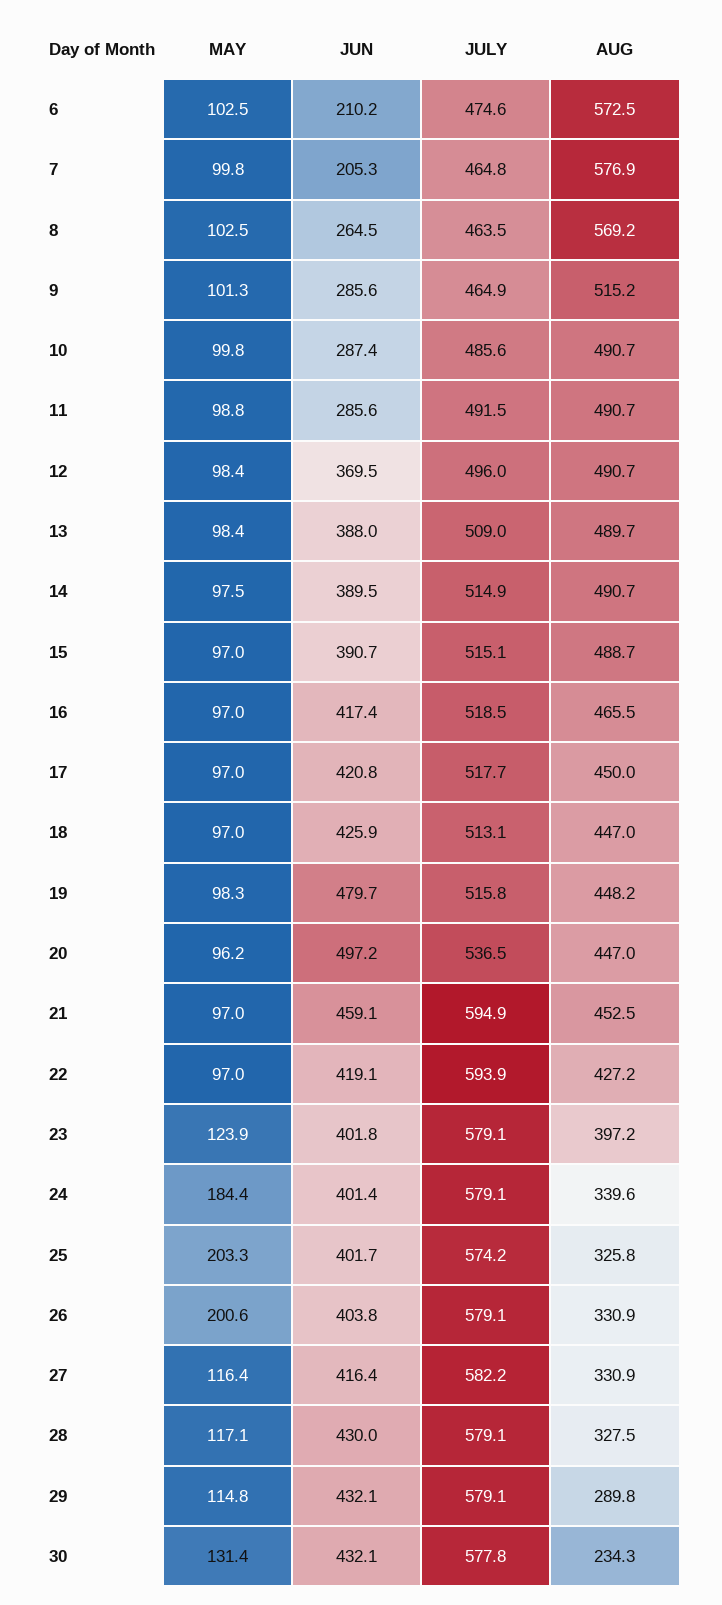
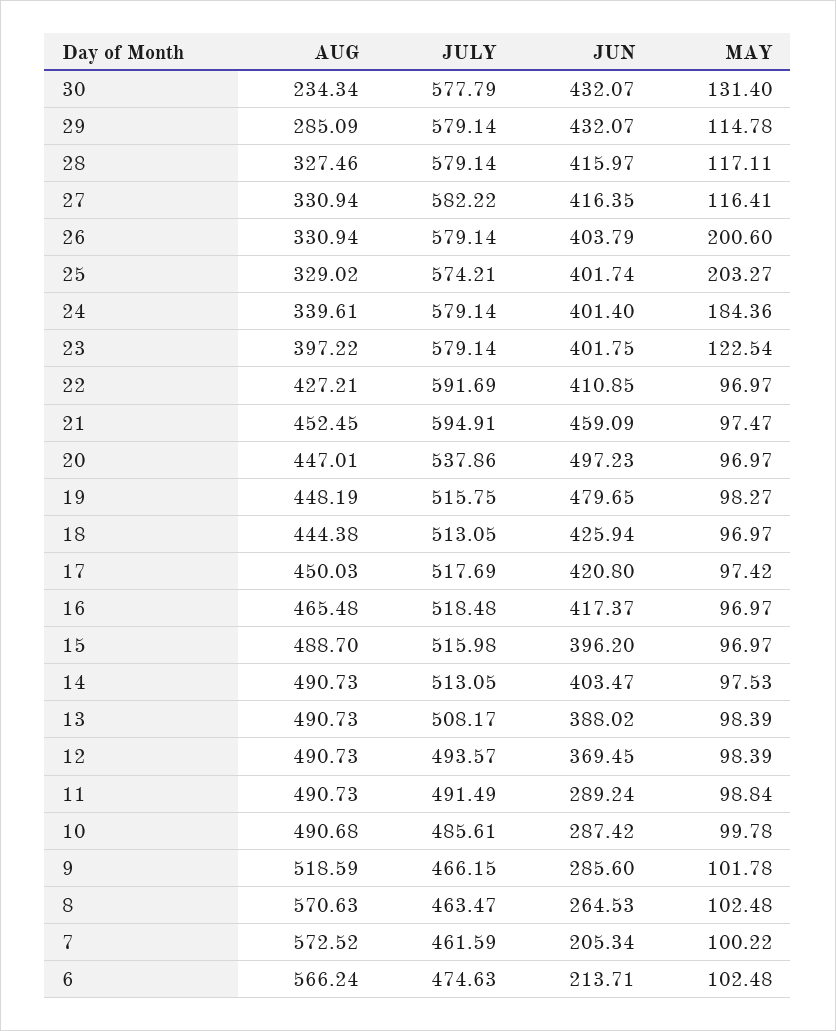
JUN, 6: 210.2 -> 213.71
AUG, 6: 572.5 -> 566.24
MAY, 7: 99.8 -> 100.22
JULY, 7: 464.8 -> 461.59
AUG, 7: 576.9 -> 572.52
AUG, 8: 569.2 -> 570.63
MAY, 9: 101.3 -> 101.78
JULY, 9: 464.9 -> 466.15
AUG, 9: 515.2 -> 518.59
JUN, 11: 285.6 -> 289.24
JULY, 12: 496 -> 493.57
JULY, 13: 509 -> 508.17
AUG, 13: 489.7 -> 490.73
JUN, 14: 389.5 -> 403.47
JULY, 14: 514.9 -> 513.05
JUN, 15: 390.7 -> 396.2
JULY, 15: 515.1 -> 515.98
MAY, 17: 97 -> 97.42
AUG, 18: 447 -> 444.38
MAY, 20: 96.2 -> 96.97
JULY, 20: 536.5 -> 537.86
MAY, 21: 97 -> 97.47
JUN, 22: 419.1 -> 410.85
JULY, 22: 593.9 -> 591.69
MAY, 23: 123.9 -> 122.54
AUG, 25: 325.8 -> 329.02
JUN, 28: 430 -> 415.97
AUG, 29: 289.8 -> 285.09

